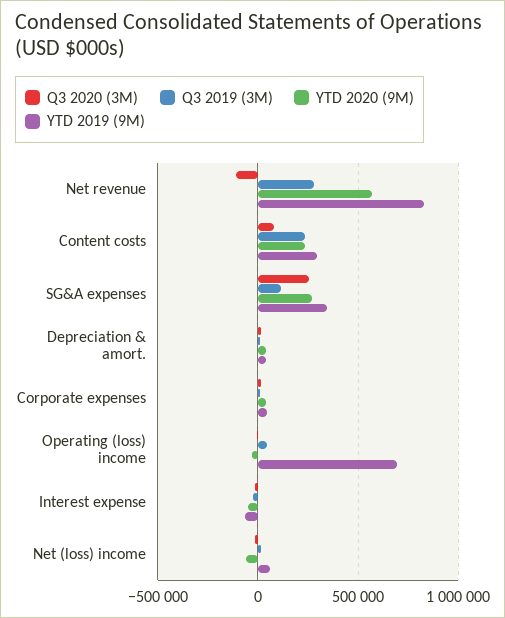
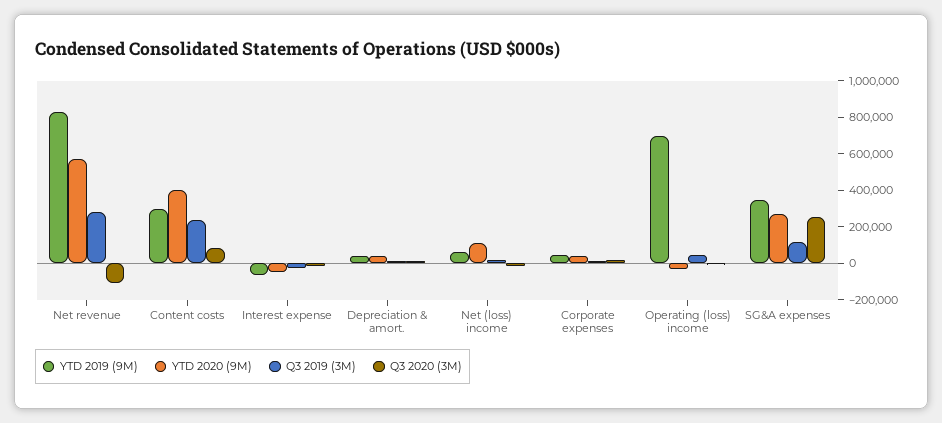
YTD 2020 (9M), Content costs: 250000 -> 400000
YTD 2020 (9M), Net (loss) income: -50000 -> 100000

